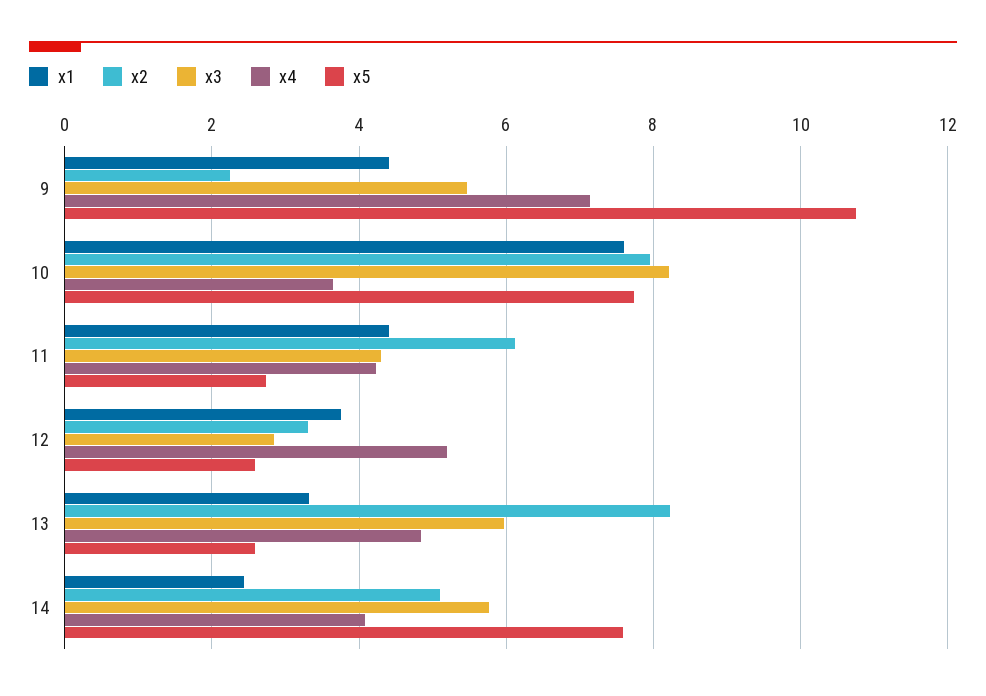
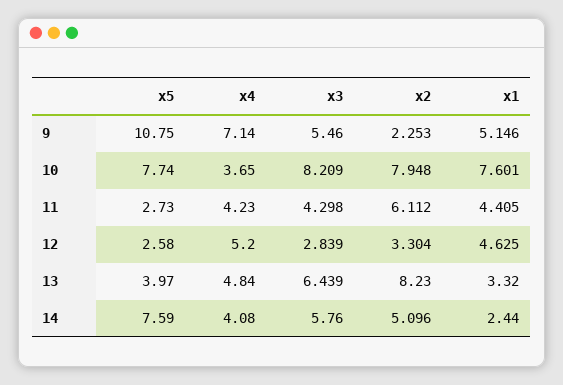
x1, 9: 4.4 -> 5.146
x1, 12: 3.8 -> 4.625
x3, 13: 6 -> 6.439
x5, 13: 2.6 -> 3.97

